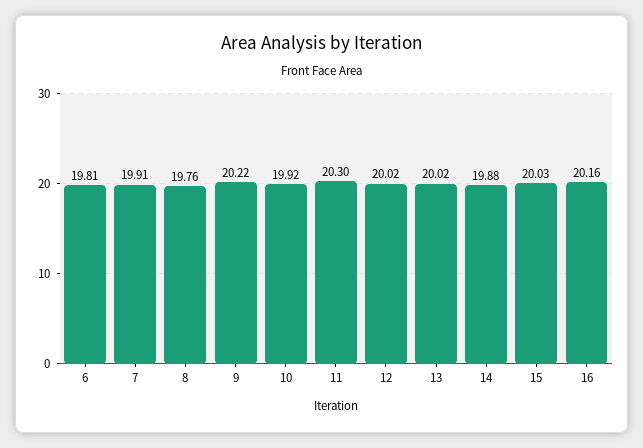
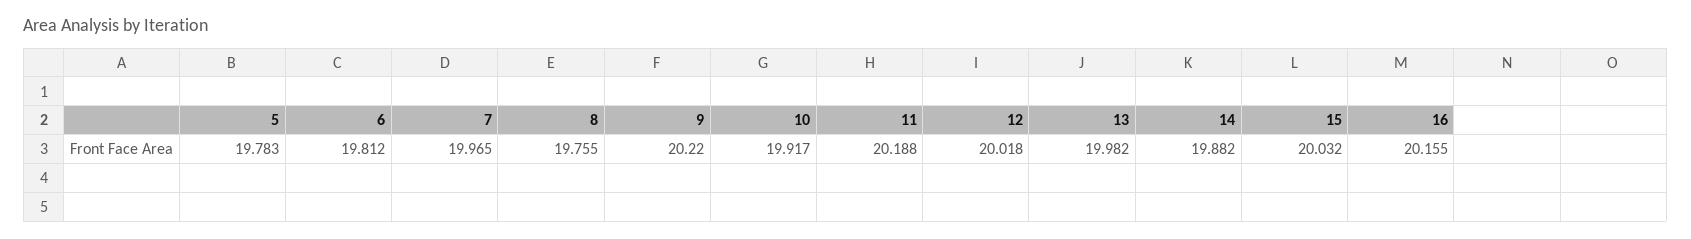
7: 19.91 -> 19.965
11: 20.3 -> 20.188
13: 20.02 -> 19.982
5: none -> 19.783

